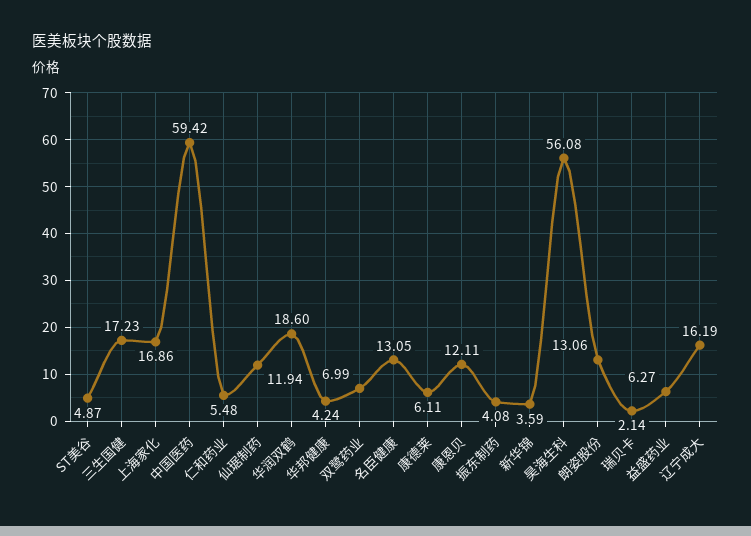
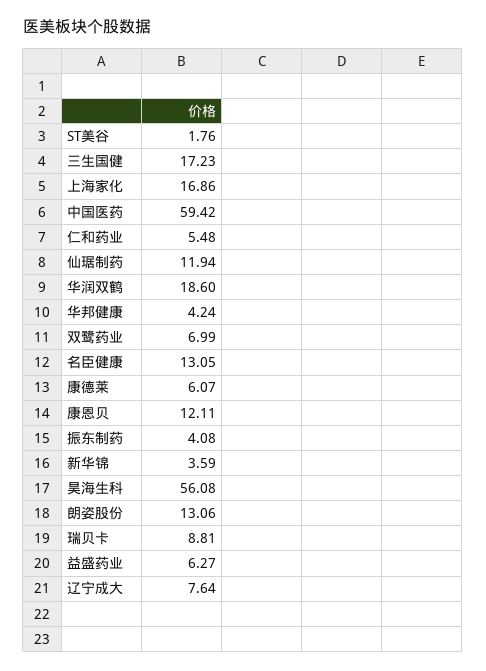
ST美谷: 4.87 -> 1.76
康德莱: 6.11 -> 6.07
瑞贝卡: 2.14 -> 8.81
辽宁成大: 16.19 -> 7.64

